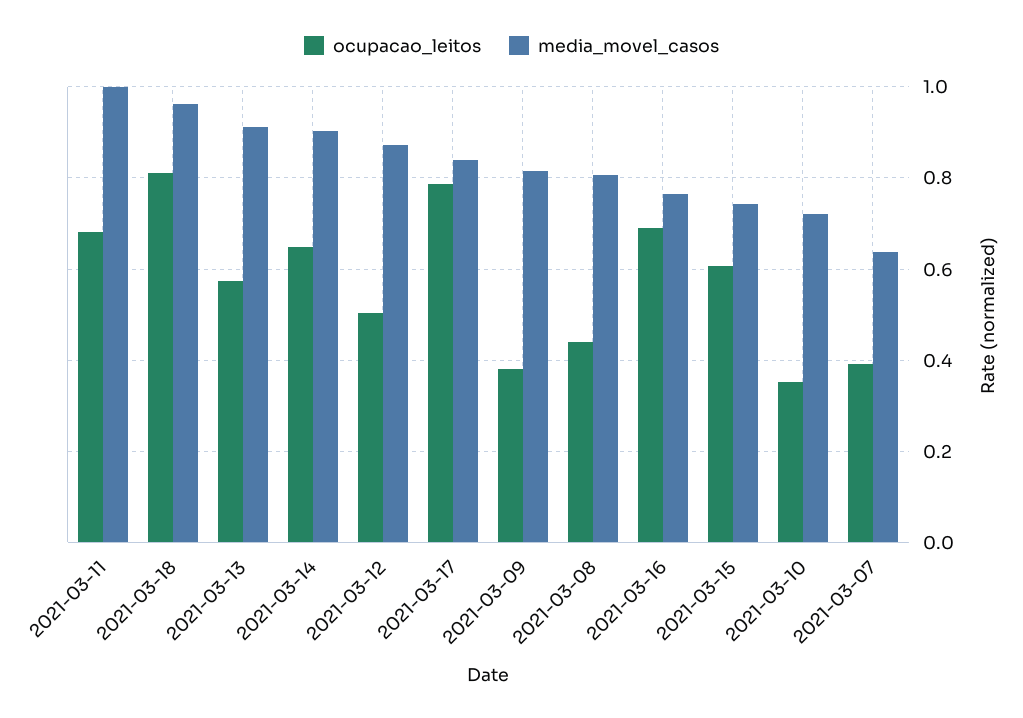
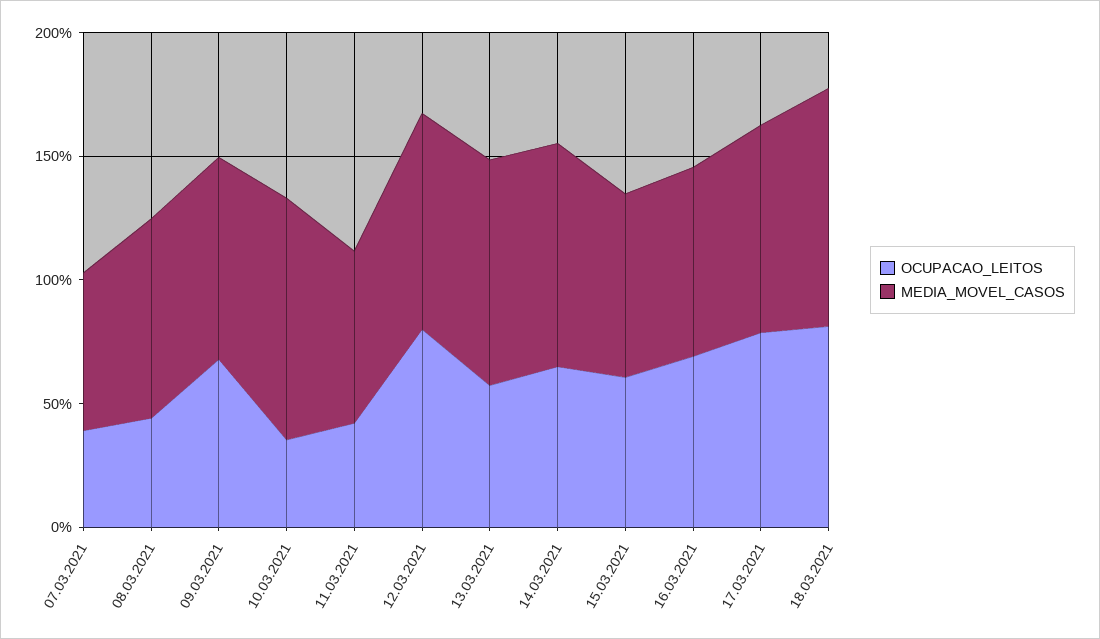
ocupacao_leitos, 2021-03-11: 0.68 -> 0.4
media_movel_casos, 2021-03-11: 1 -> 0.7
ocupacao_leitos, 2021-03-12: 0.5 -> 0.8
ocupacao_leitos, 2021-03-09: 0.38 -> 0.7
media_movel_casos, 2021-03-10: 0.72 -> 1

